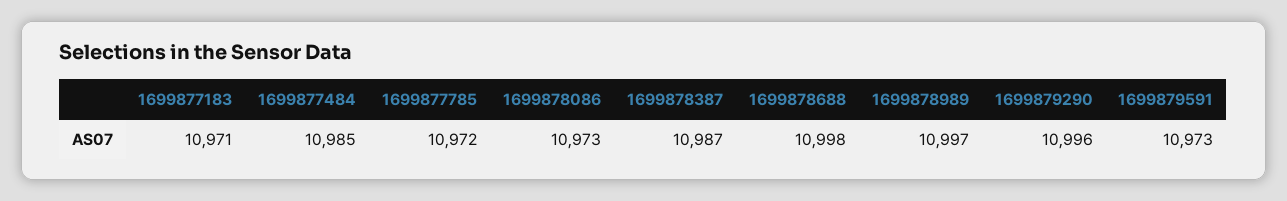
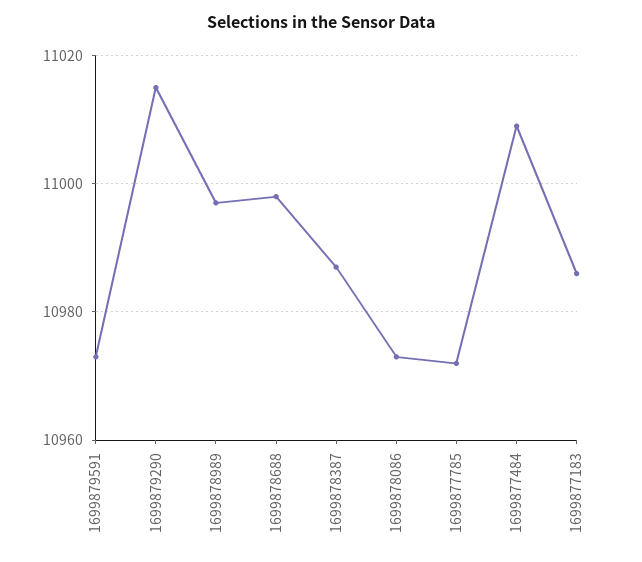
1699877183: 10971 -> 10985
1699877484: 10985 -> 11010
1699879290: 10996 -> 11015

